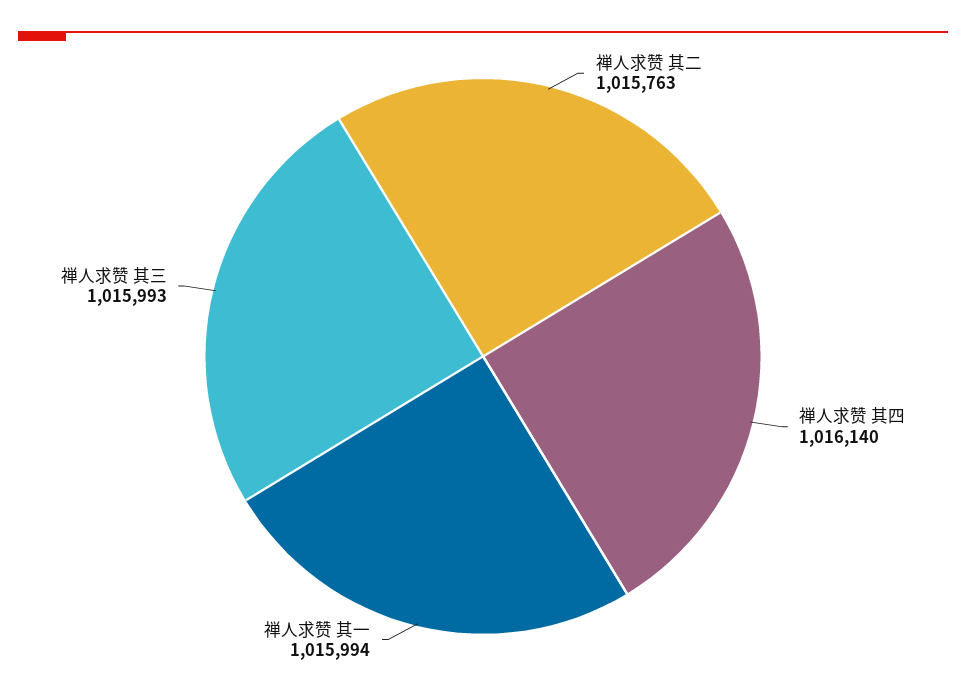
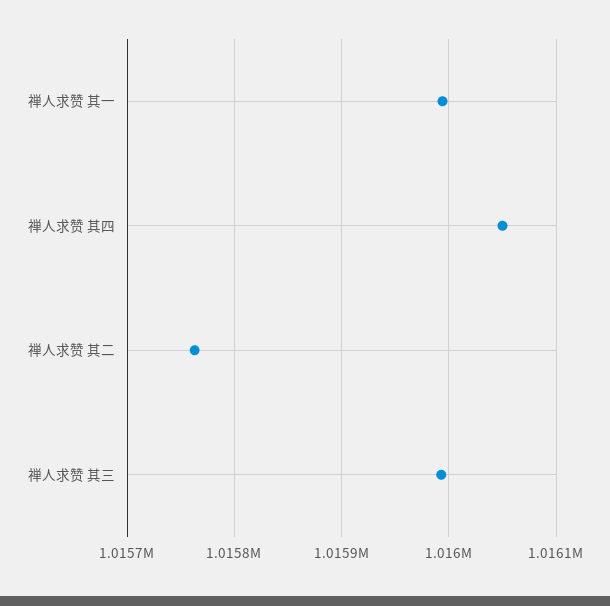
禅人求赞 其四: 1016140 -> 1016050

